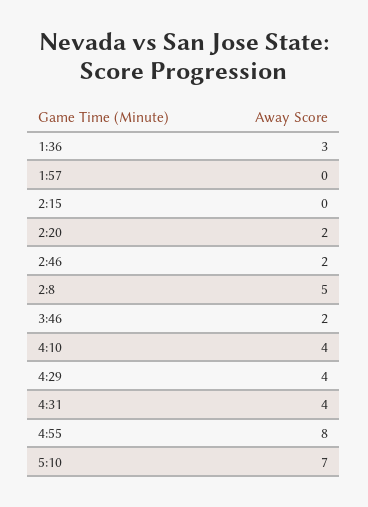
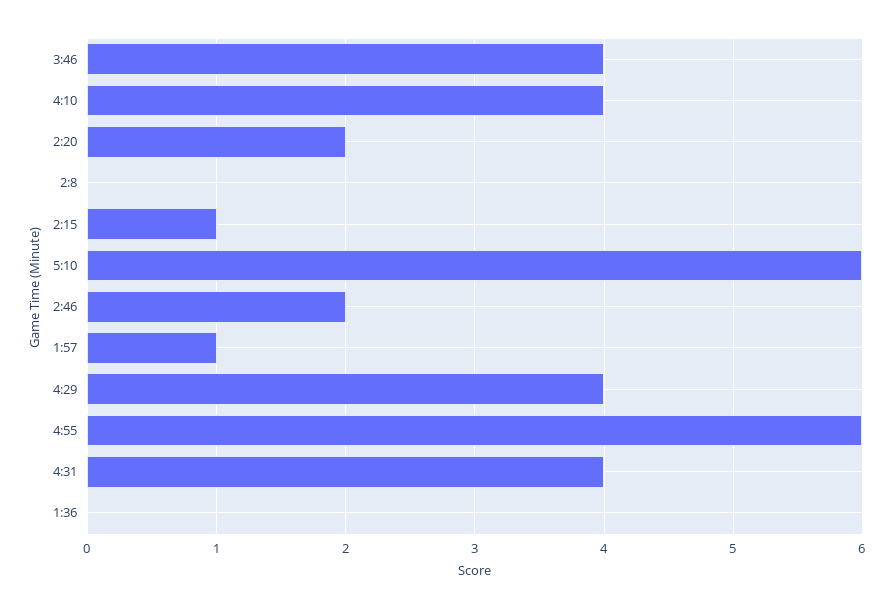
1:36: 3 -> 0
1:57: 0 -> 1
2:15: 0 -> 1
2:8: 5 -> 0
3:46: 2 -> 4
4:55: 8 -> 6
5:10: 7 -> 6

